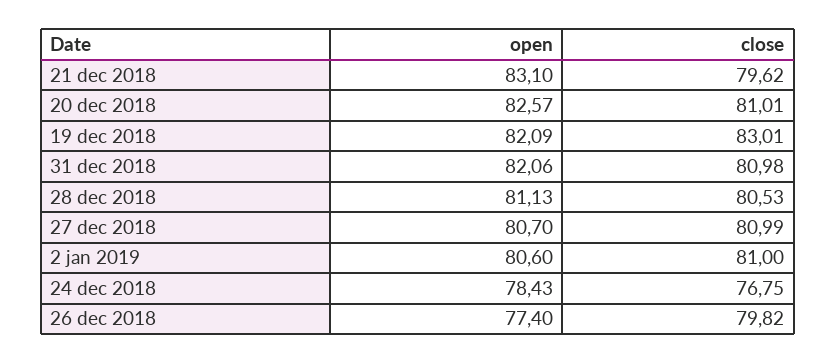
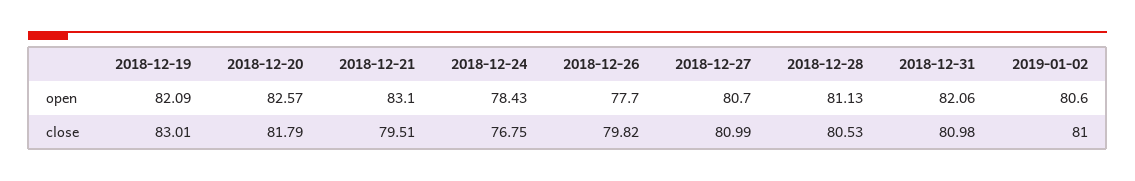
close, 21 dec 2018: 79.62 -> 79.51
close, 20 dec 2018: 81.01 -> 81.79
open, 26 dec 2018: 77.4 -> 77.7

